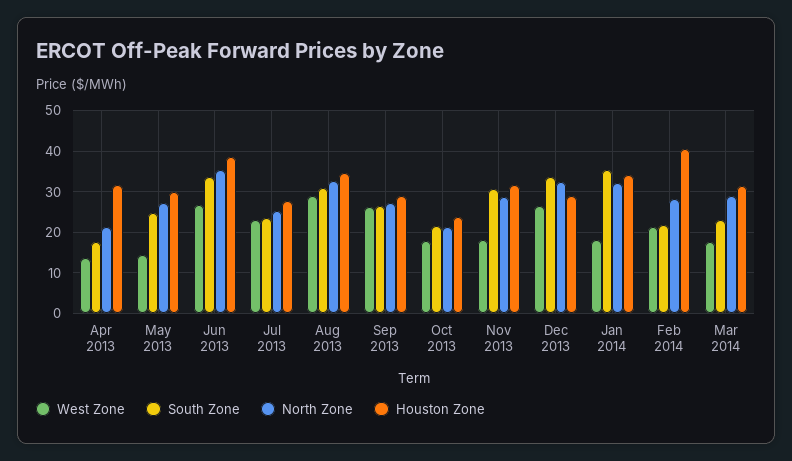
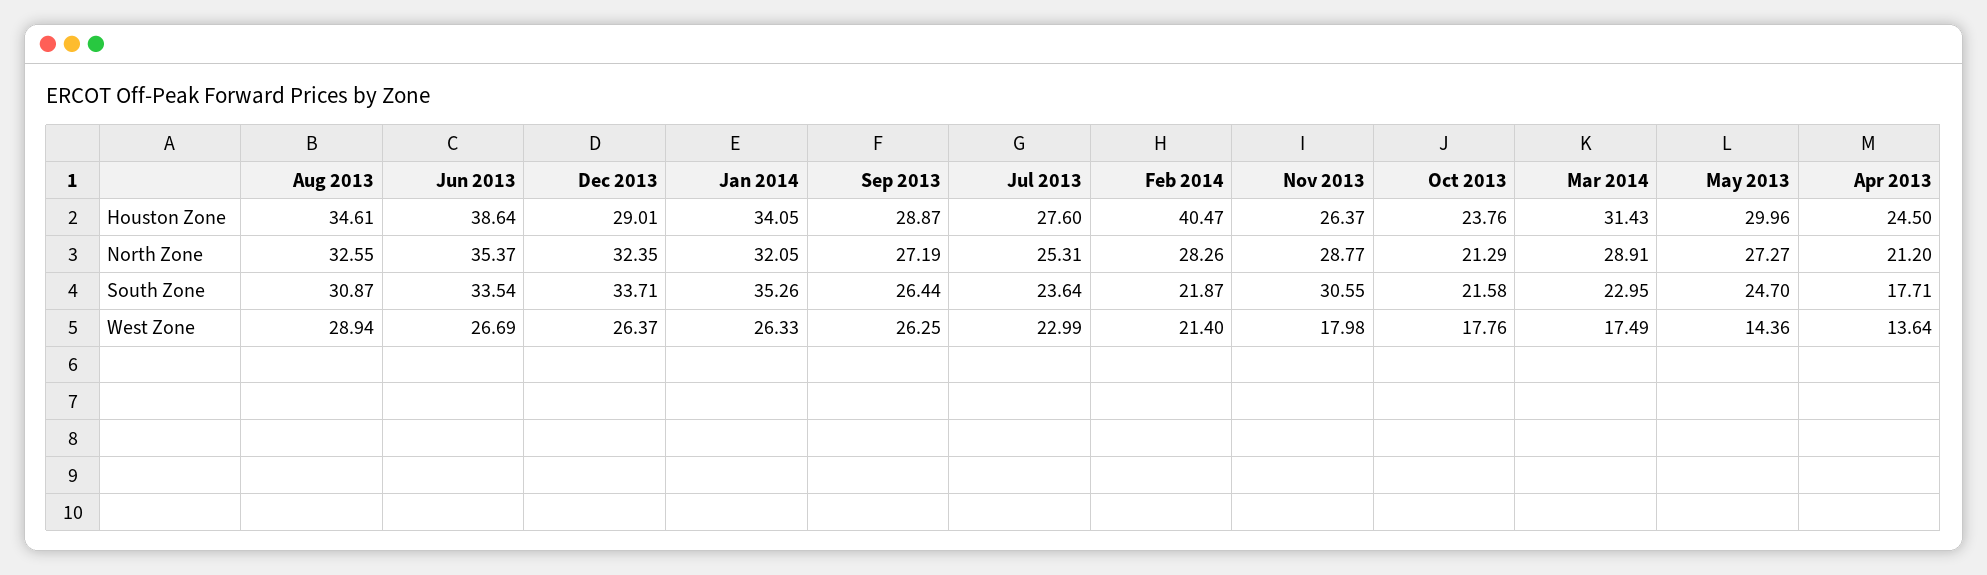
Houston Zone, Apr 2013: 32 -> 24.5
Houston Zone, Nov 2013: 32 -> 26.37
West Zone, Jan 2014: 18 -> 26.33

